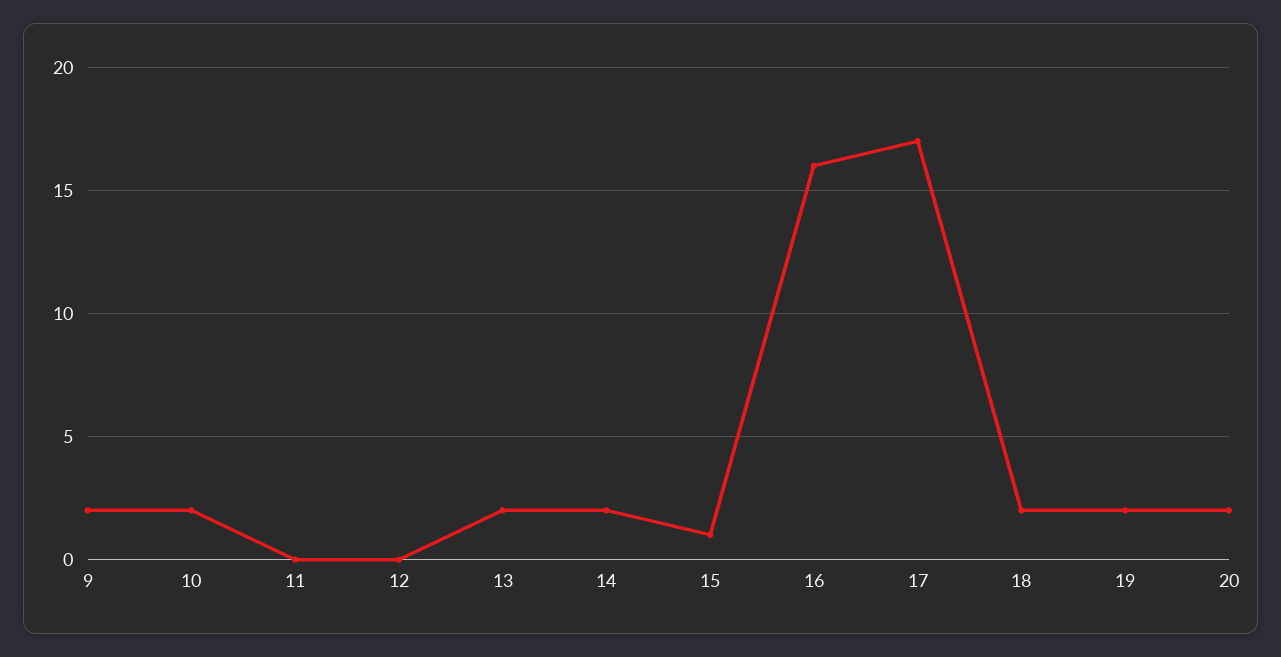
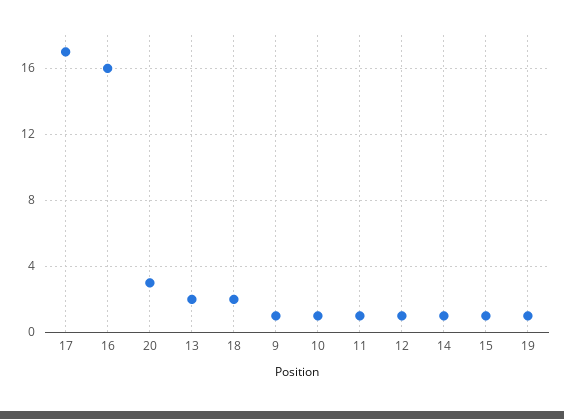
9: 2 -> 1
10: 2 -> 1
11: 0 -> 1
12: 0 -> 1
14: 2 -> 1
19: 2 -> 1
20: 2 -> 3

